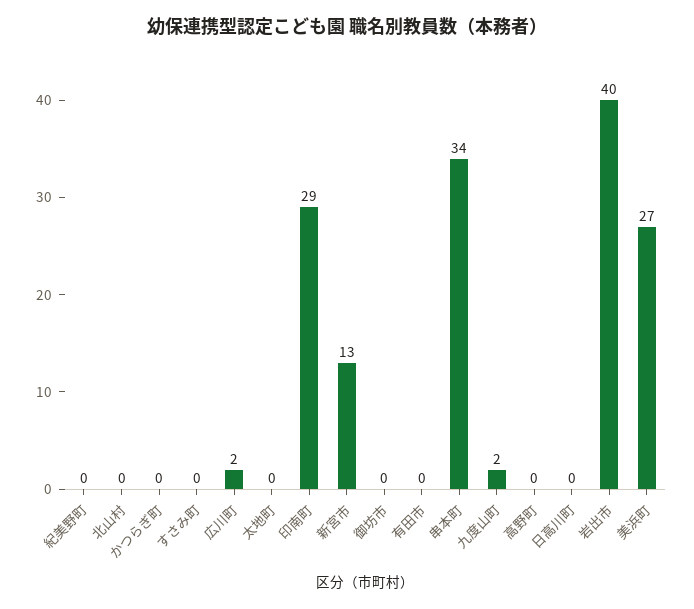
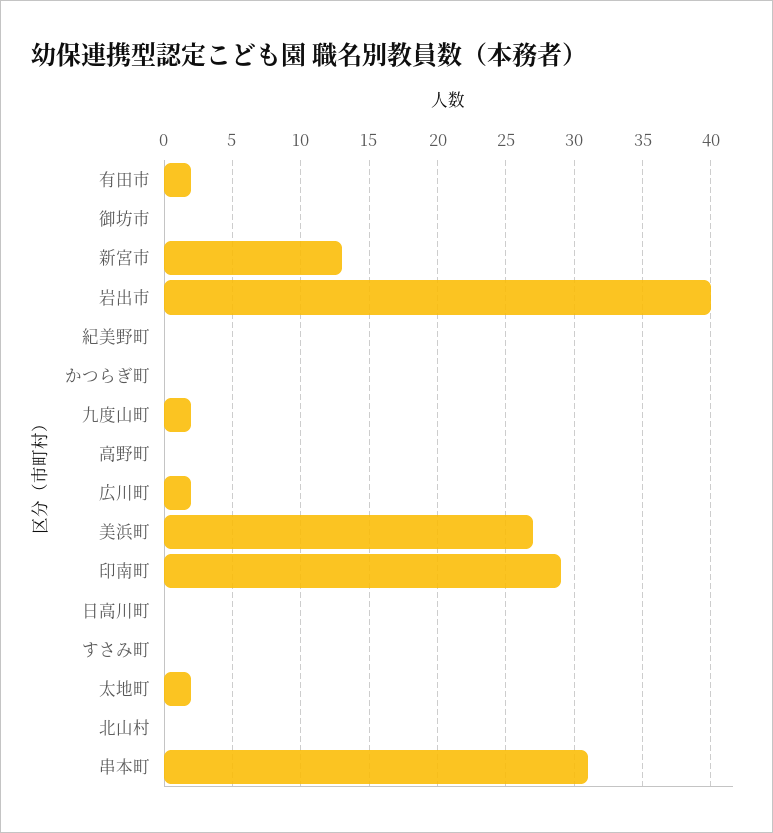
太地町: 0 -> 2
有田市: 0 -> 2
串本町: 34 -> 31

